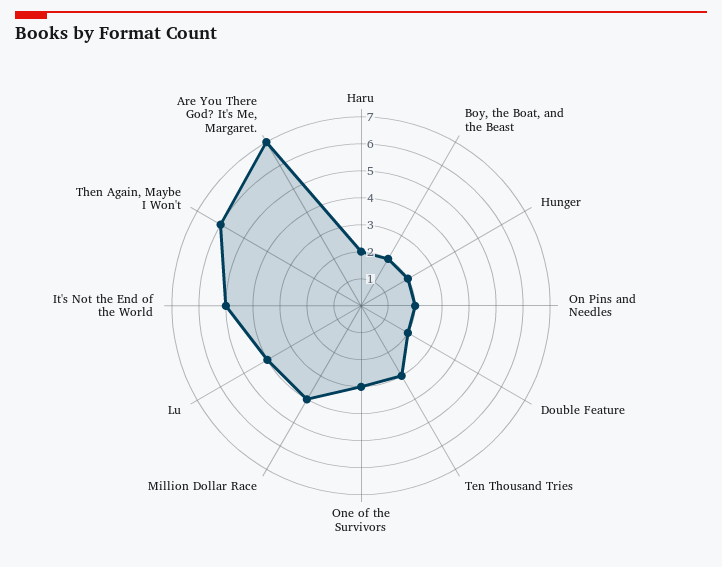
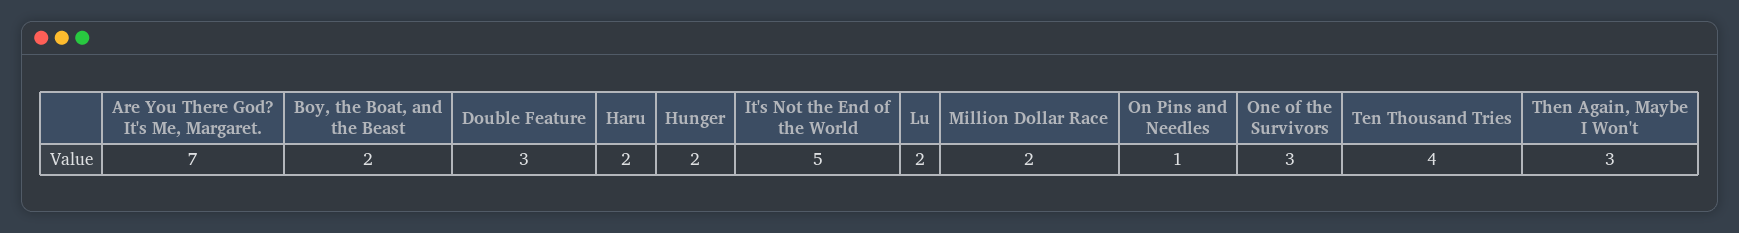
On Pins and Needles: 2 -> 1
Double Feature: 2 -> 3
Ten Thousand Tries: 3 -> 4
Million Dollar Race: 4 -> 2
Lu: 4 -> 2
Then Again, Maybe I Won't: 6 -> 3

